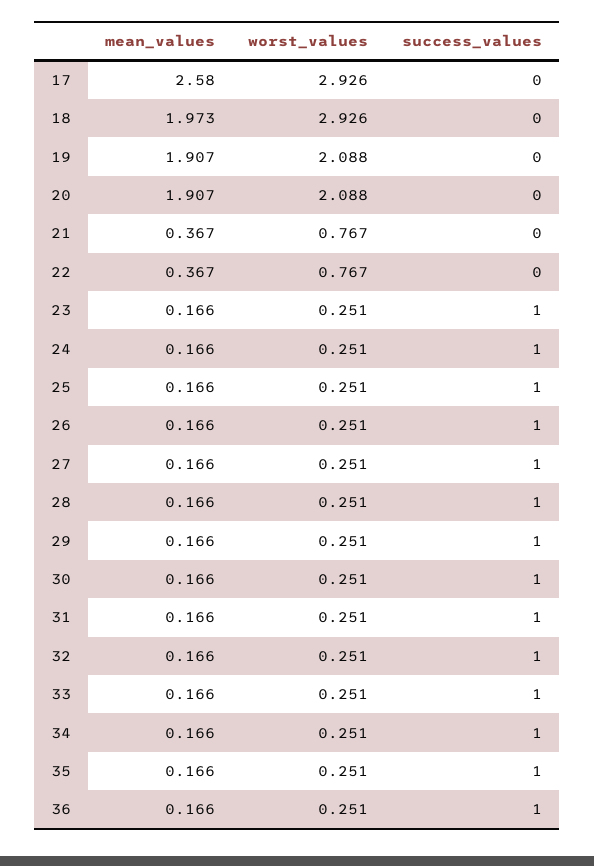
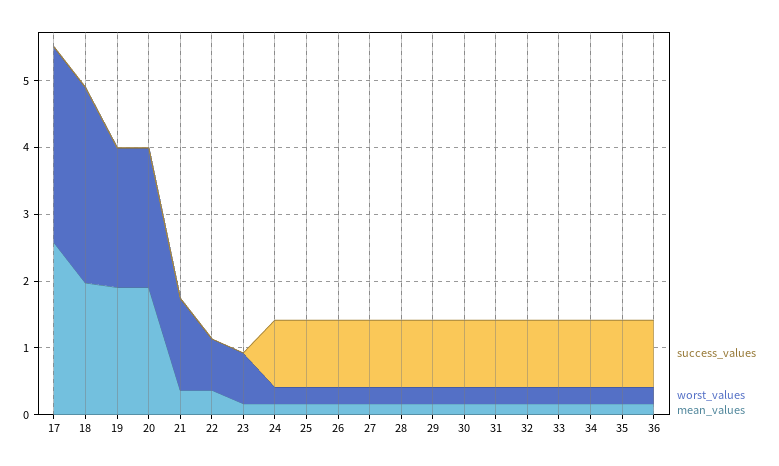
worst_values, 21: 0.767 -> 1.4
worst_values, 23: 0.251 -> 0.8
success_values, 23: 1 -> 0

